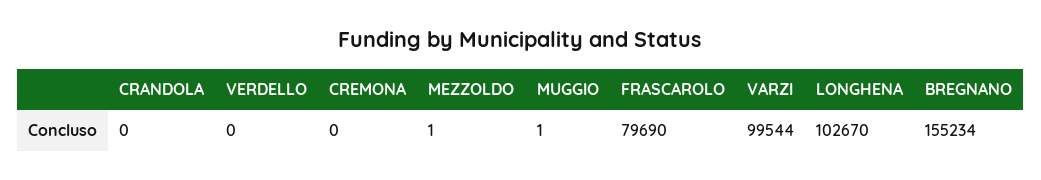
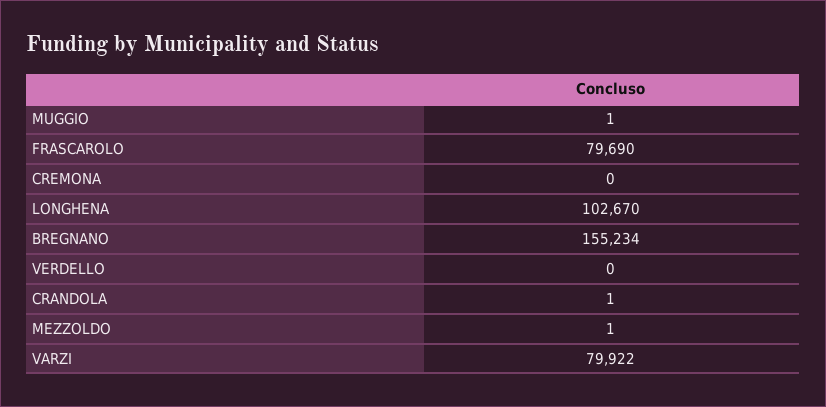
CRANDOLA: 0 -> 1
VARZI: 99544 -> 79922

